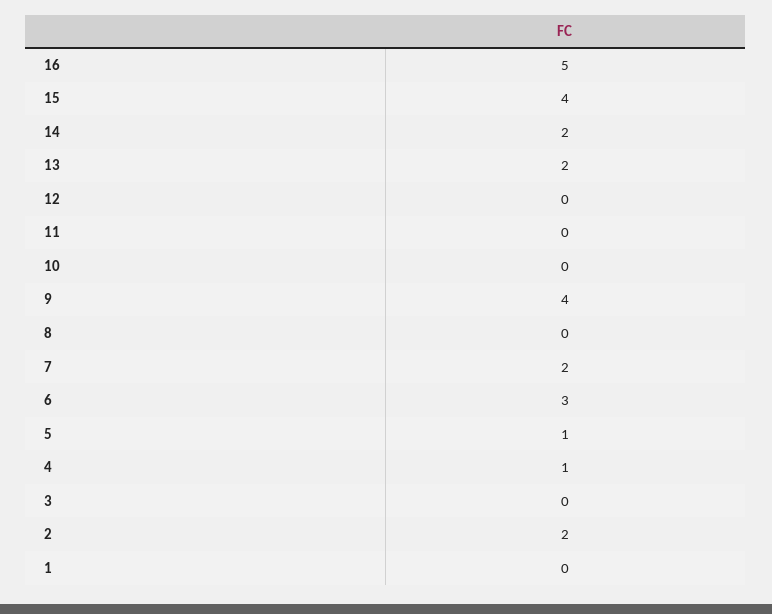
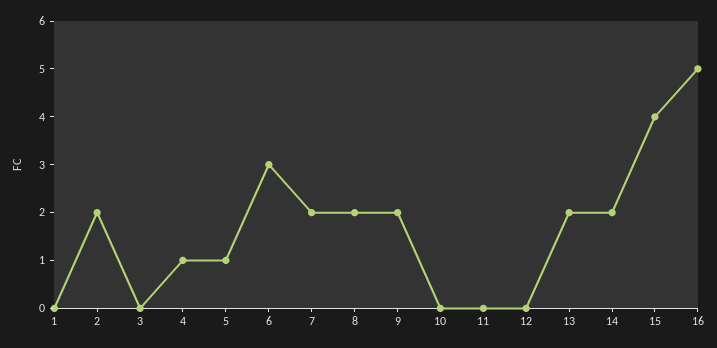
9: 4 -> 2
8: 0 -> 2

